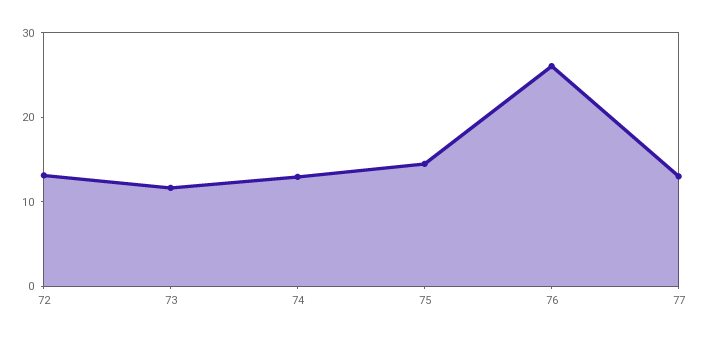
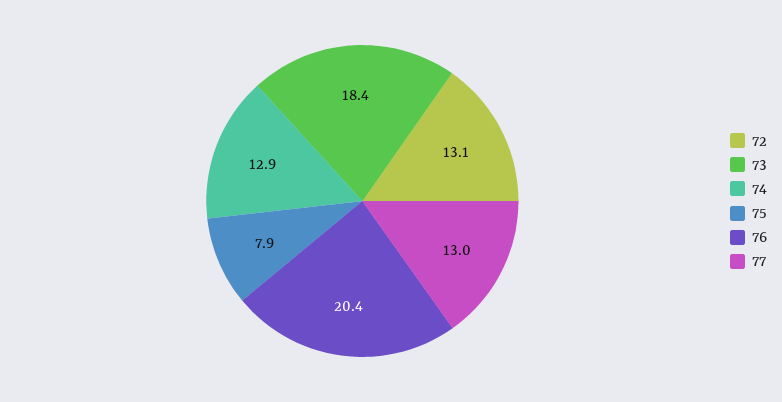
73: 12 -> 18.4
75: 14 -> 7.9
76: 26 -> 20.4

